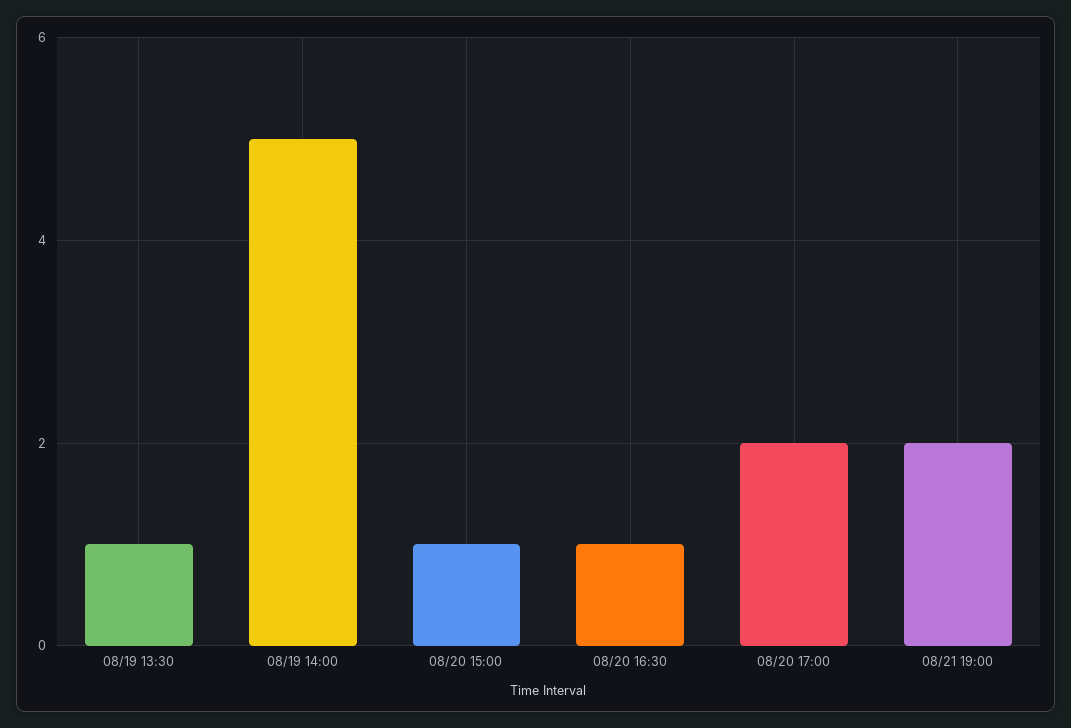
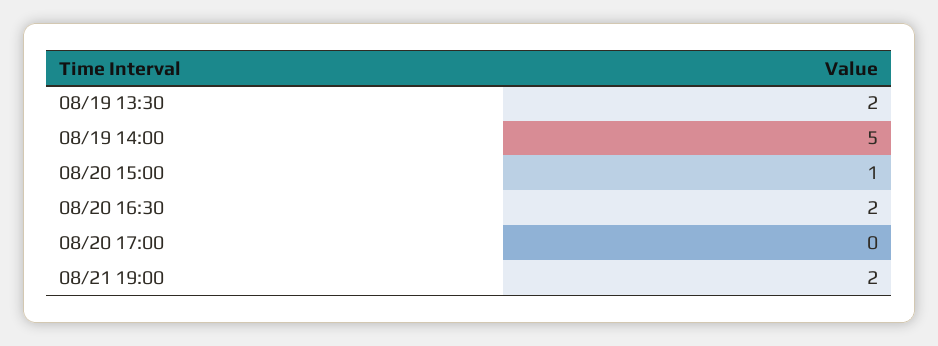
08/19 13:30: 1 -> 2
08/20 16:30: 1 -> 2
08/20 17:00: 2 -> 0

